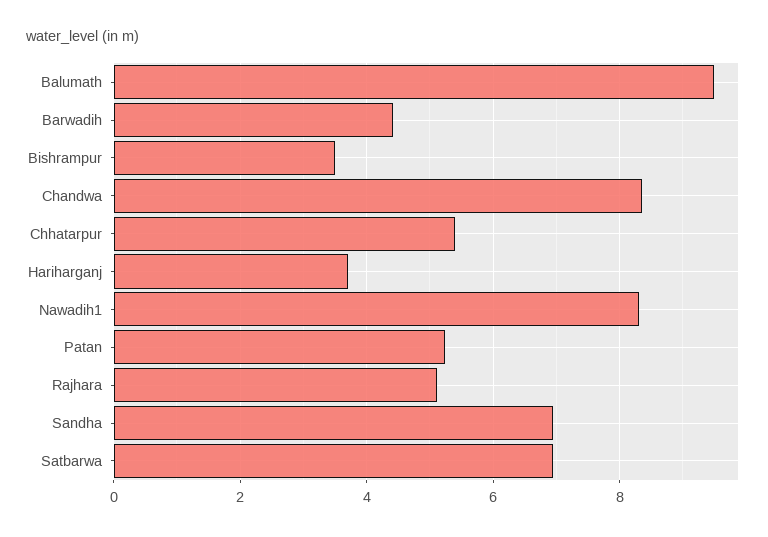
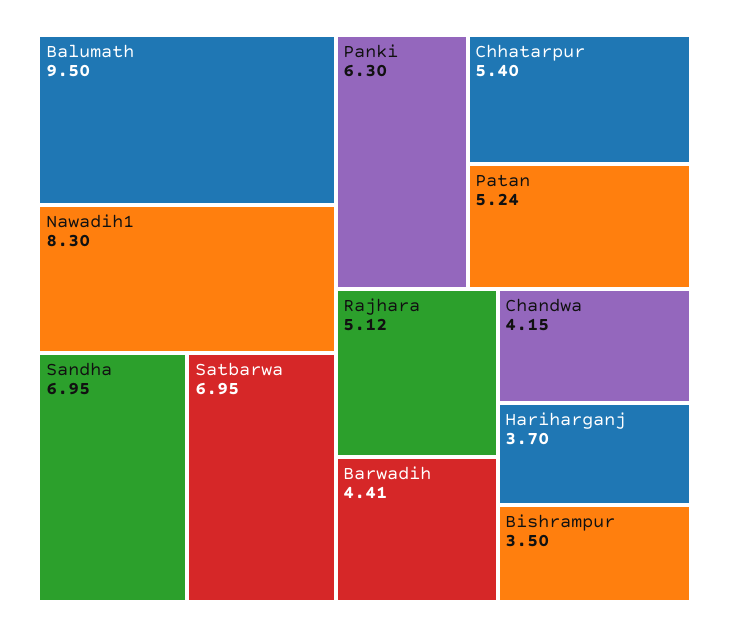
Chandwa: 8.4 -> 4.15
Panki: none -> 6.3

